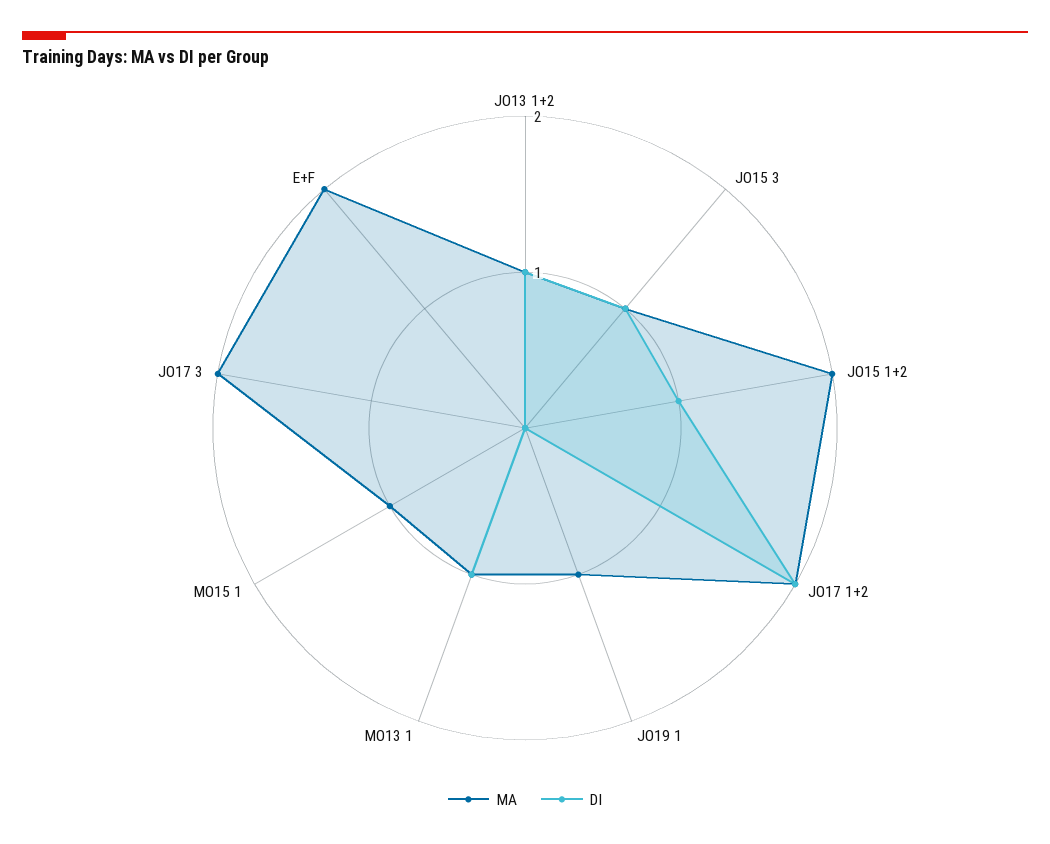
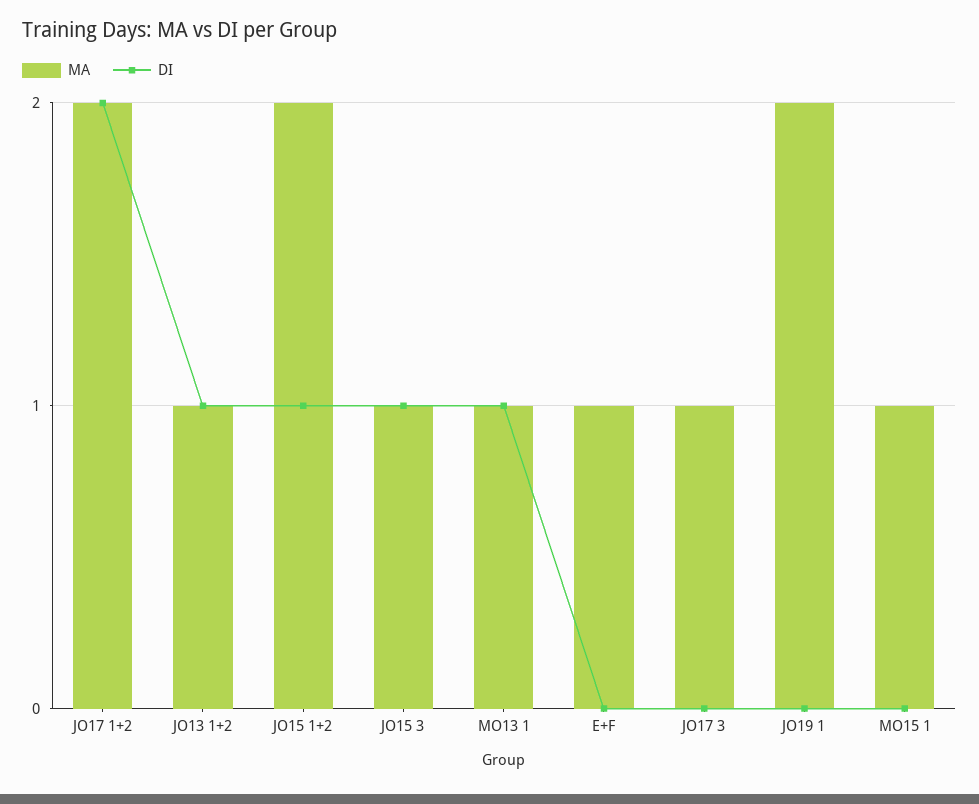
MA, JO19 1: 1 -> 2
MA, JO17 3: 2 -> 1
MA, E+F: 2 -> 1

